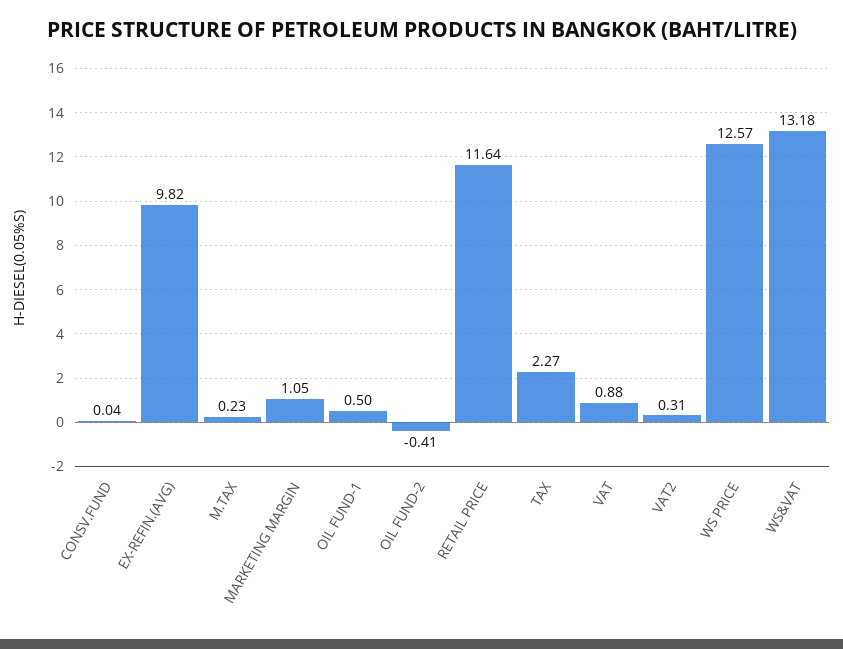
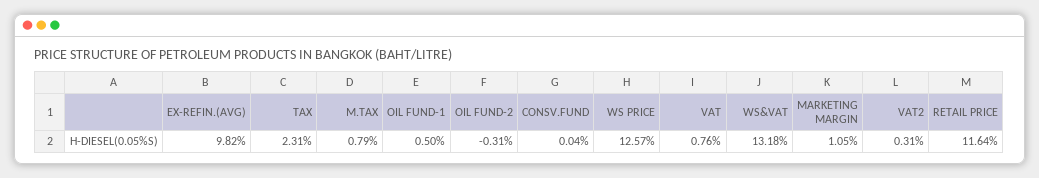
M.TAX: 0.23 -> 0.79
OIL FUND-2: -0.41 -> -0.31
TAX: 2.27 -> 2.31
VAT: 0.88 -> 0.76

